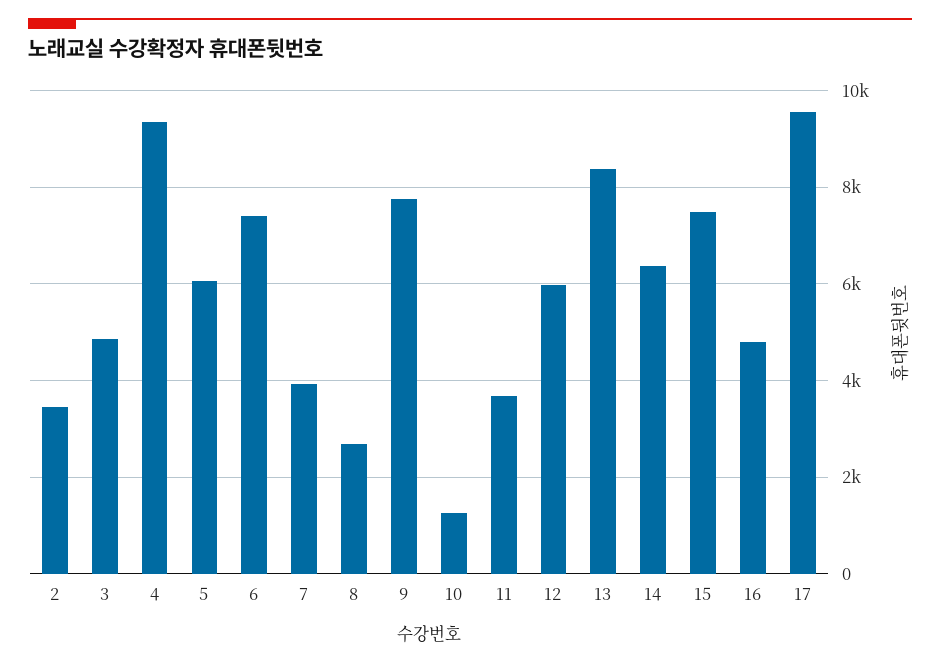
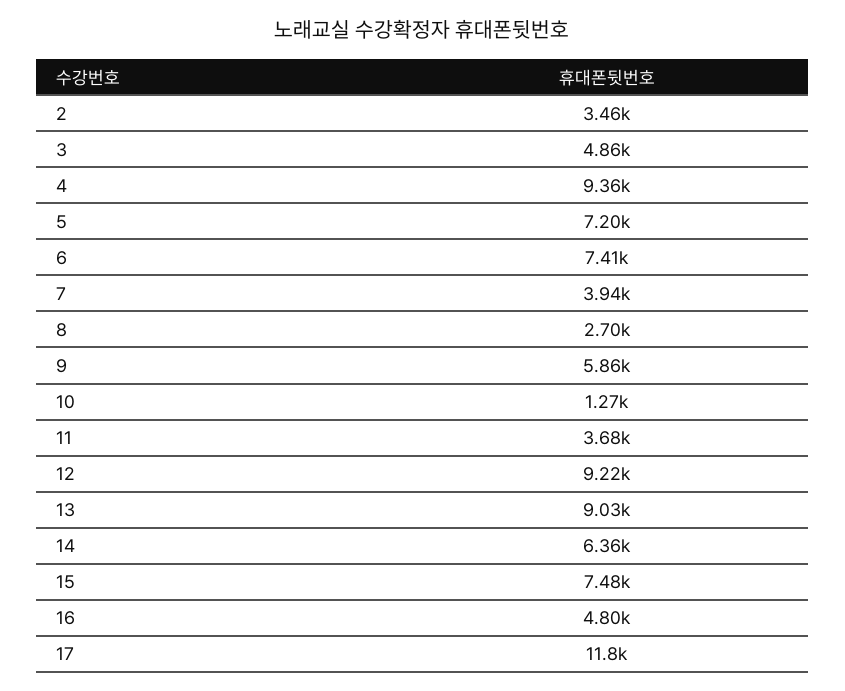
5: 6000 -> 7200
9: 7800 -> 5860
12: 6000 -> 9220
13: 8400 -> 9030
17: 9600 -> 11800

